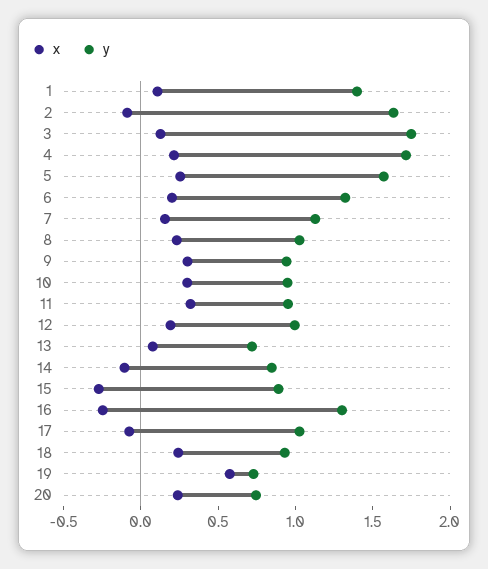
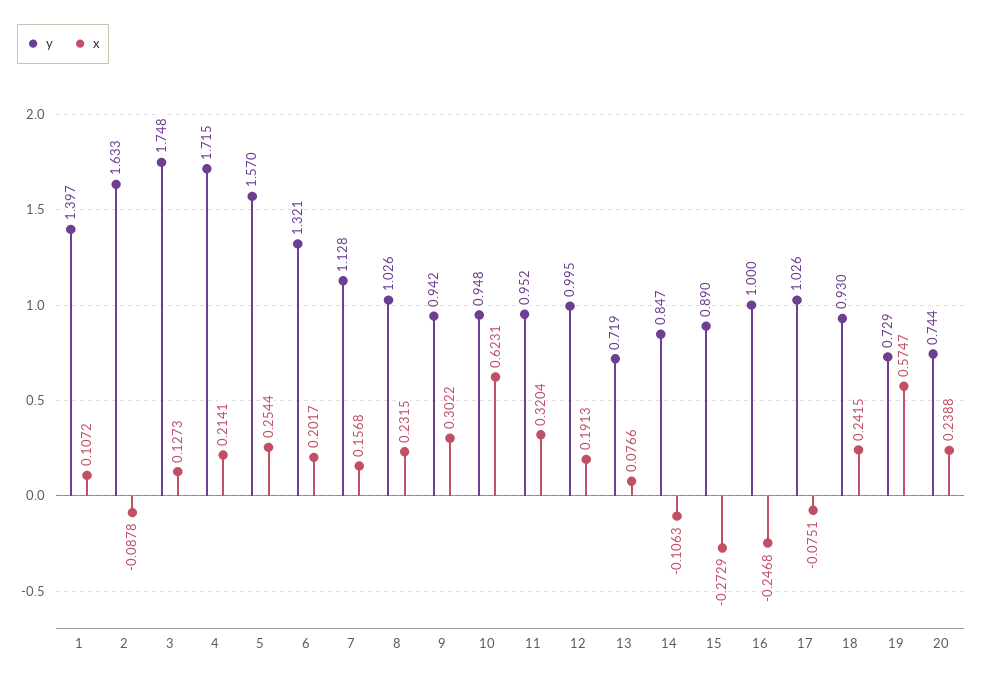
x, 10: 0.3 -> 0.6231
y, 16: 1.3 -> 1

